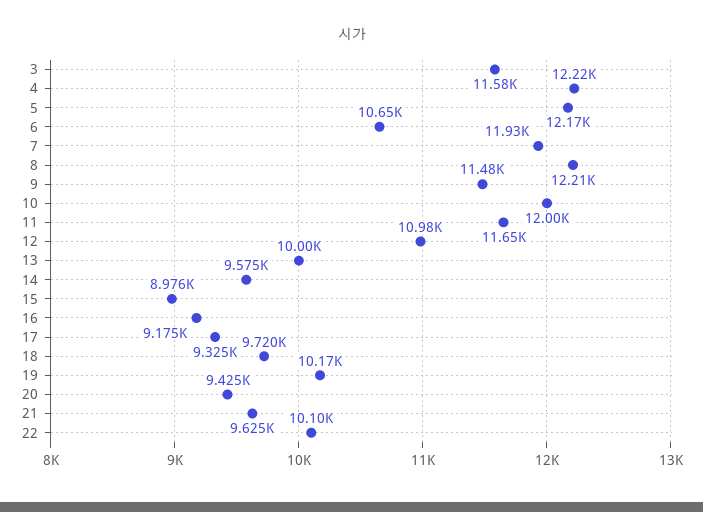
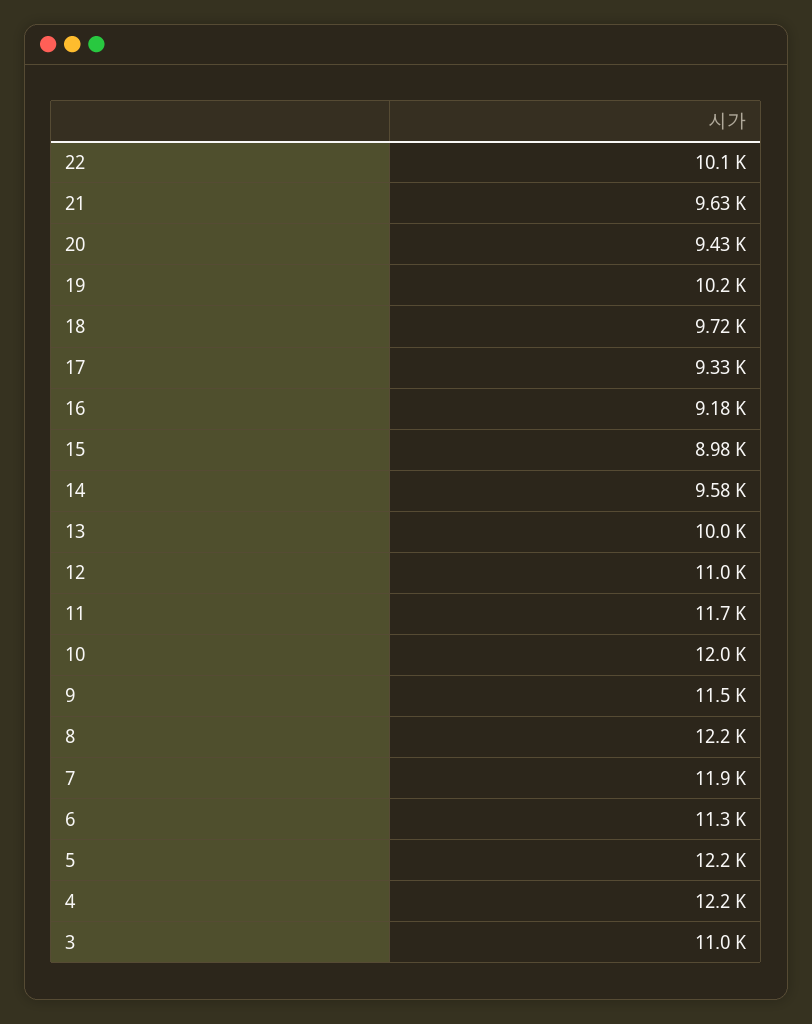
3: 11580 -> 11000
6: 10650 -> 11300

